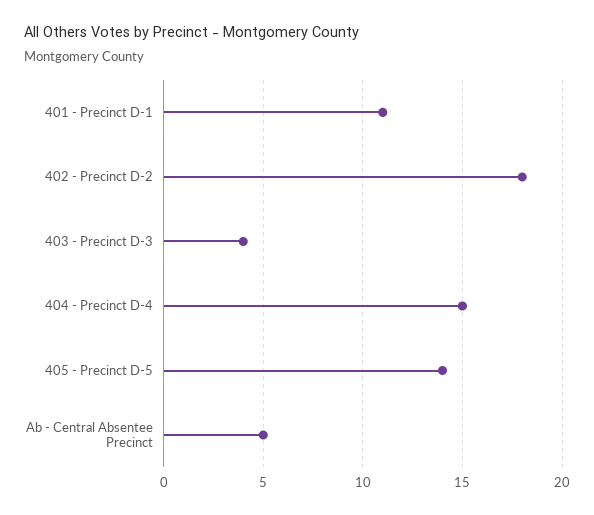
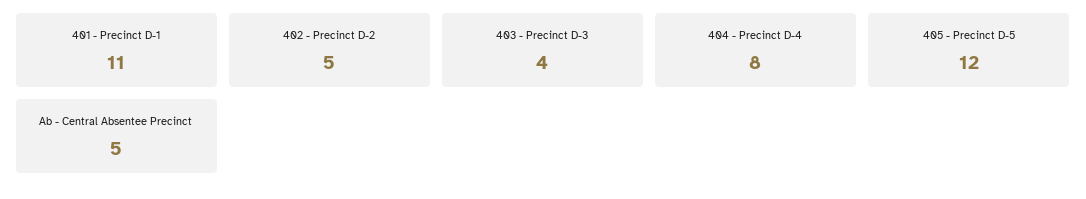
402 - Precinct D-2: 18 -> 5
404 - Precinct D-4: 15 -> 8
405 - Precinct D-5: 14 -> 12

